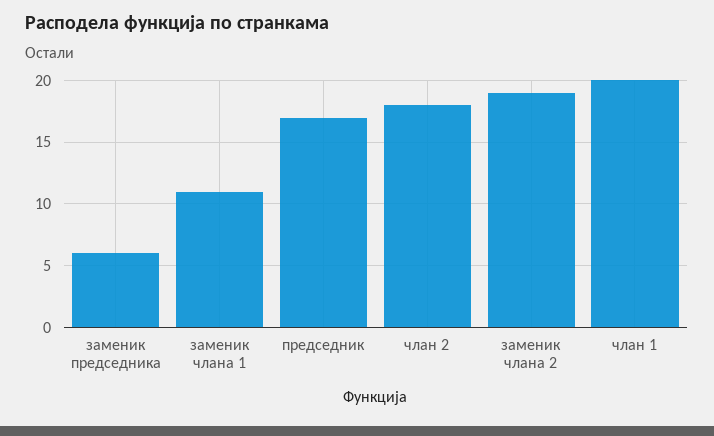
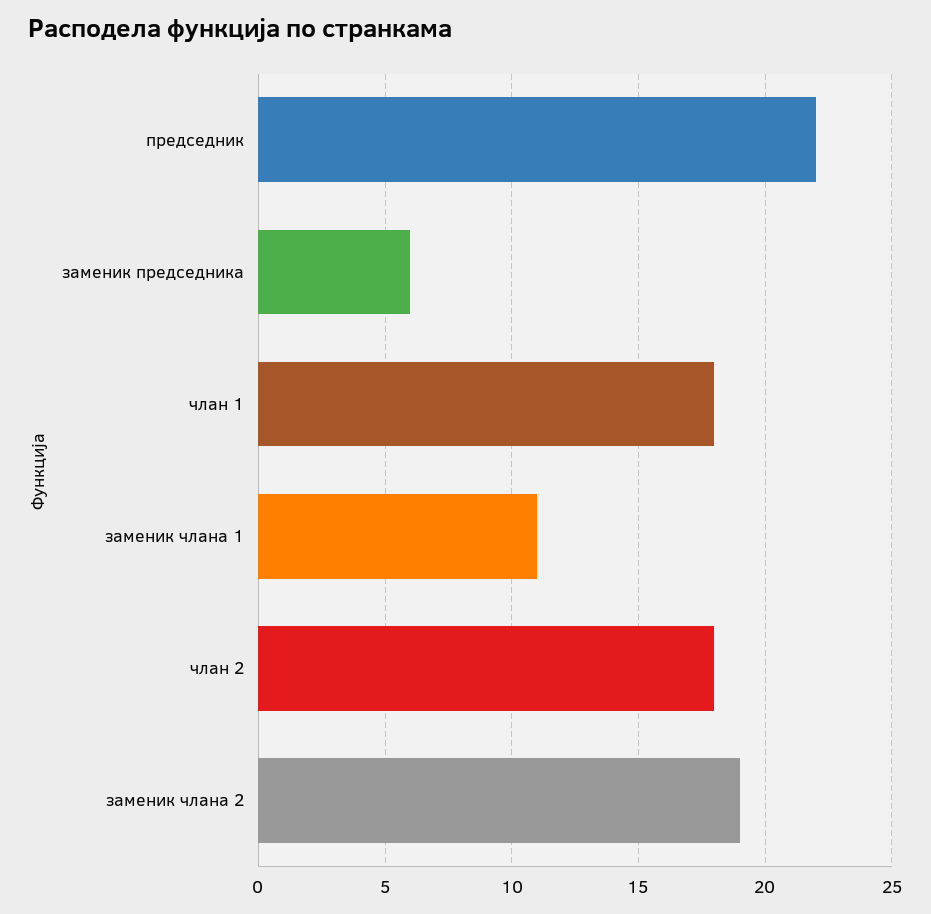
председник: 17 -> 22
члан 1: 20 -> 18

